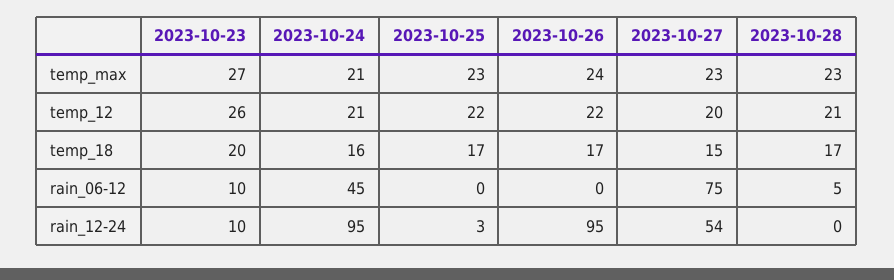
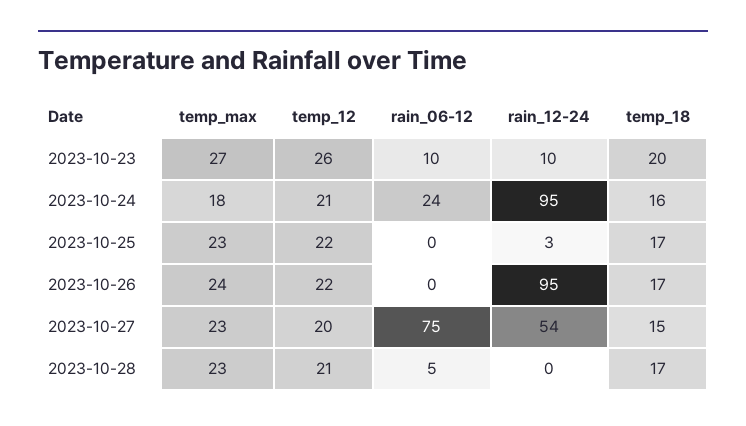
2023-10-24, temp_max: 21 -> 18
2023-10-24, rain_06-12: 45 -> 24

